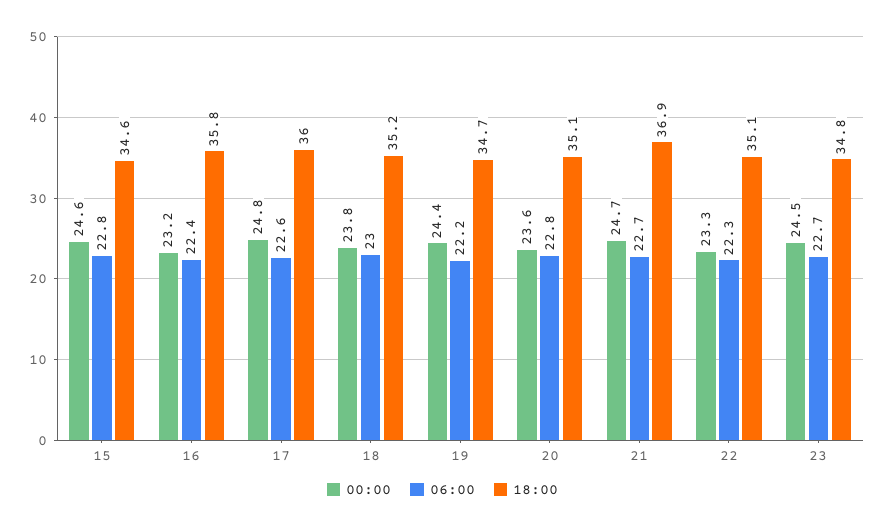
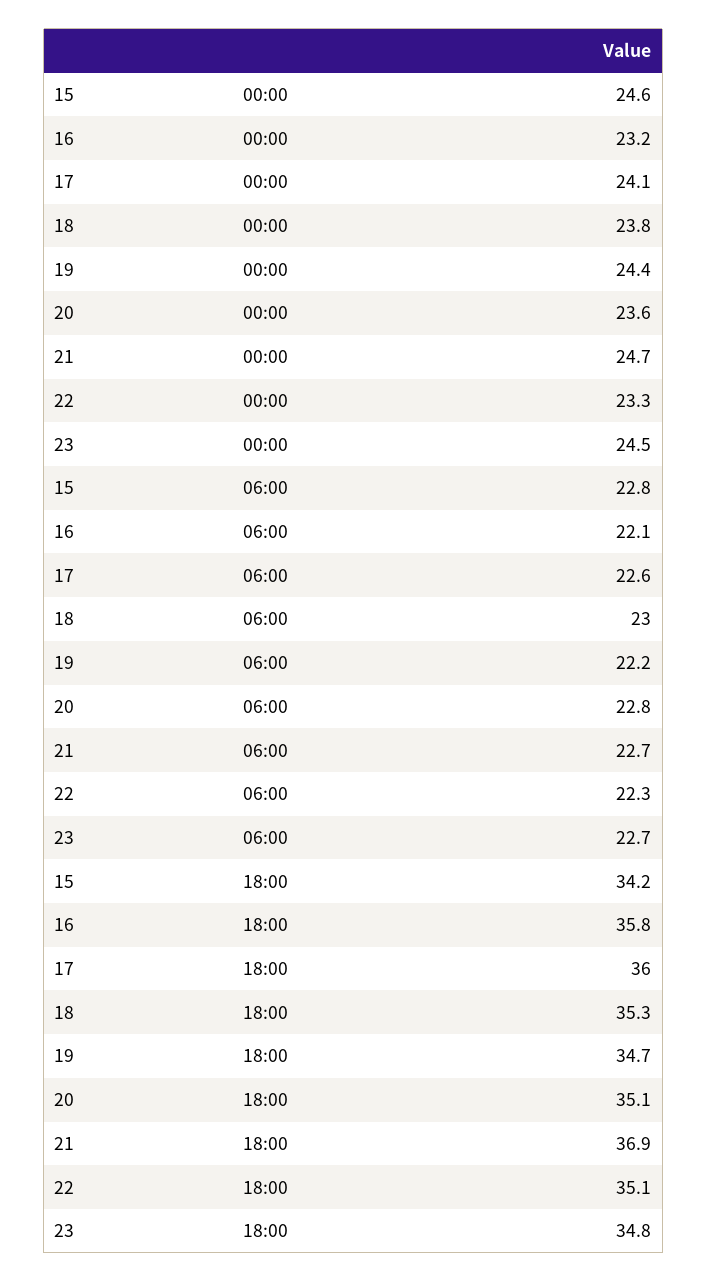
18:00, 15: 34.6 -> 34.2
06:00, 16: 22.4 -> 22.1
00:00, 17: 24.8 -> 24.1
18:00, 18: 35.2 -> 35.3

